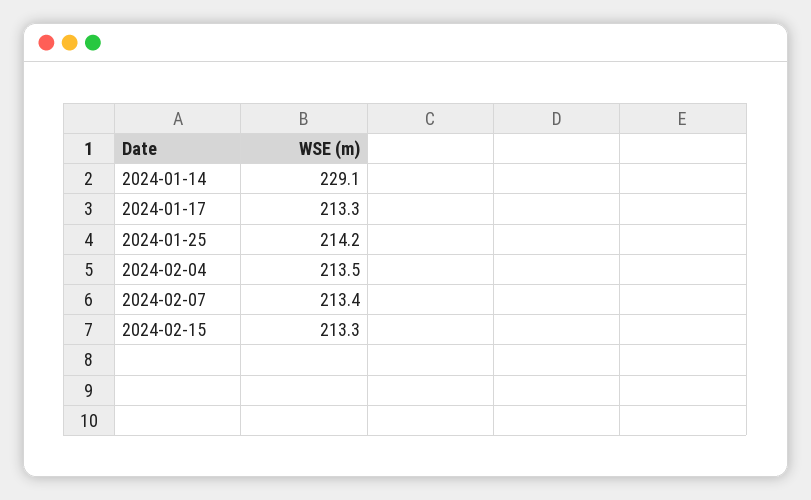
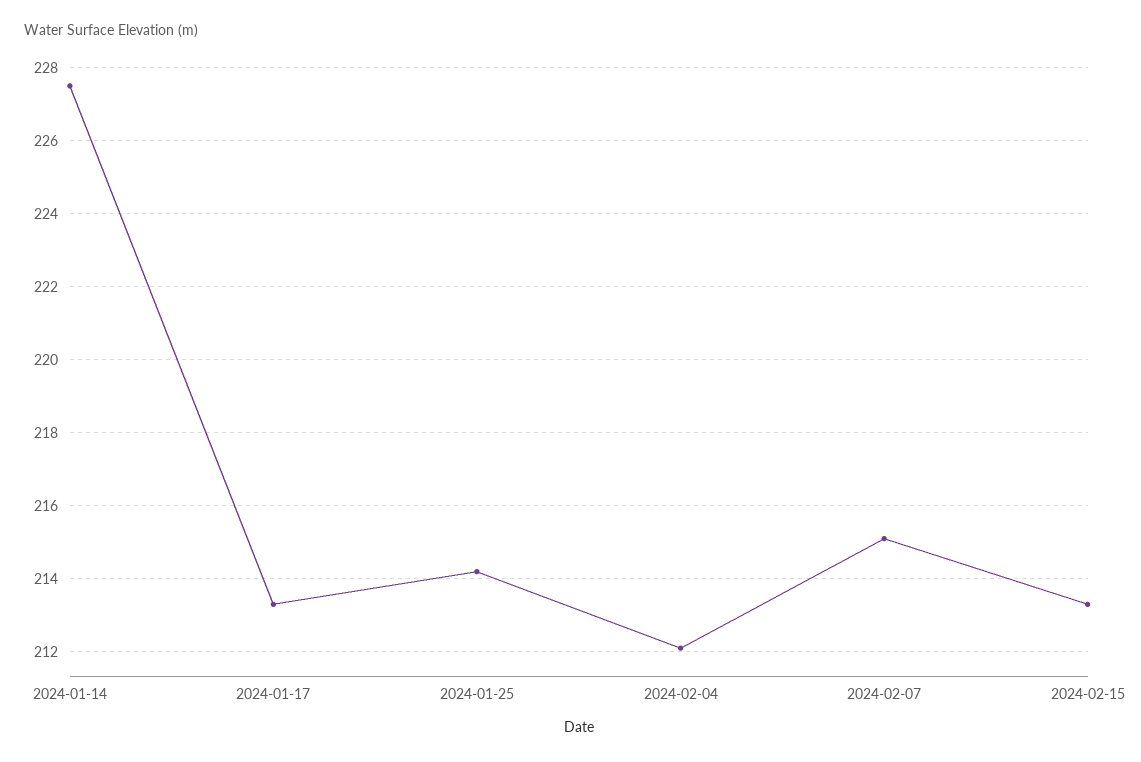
2024-01-14: 229.1 -> 227.5
2024-02-04: 213.5 -> 212
2024-02-07: 213.4 -> 215

